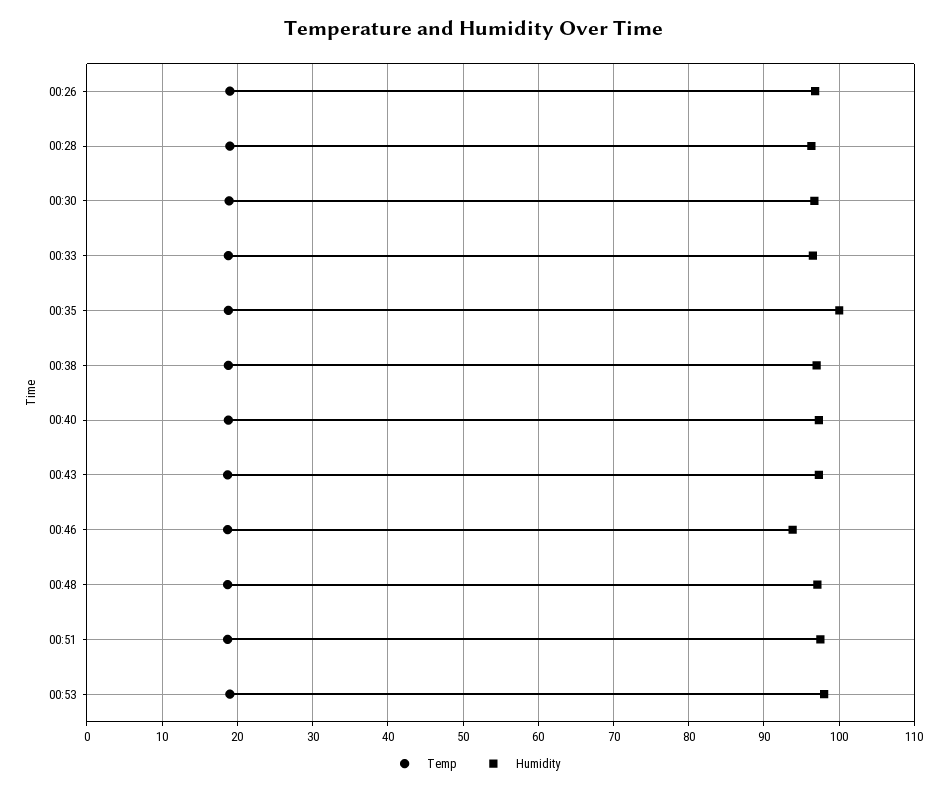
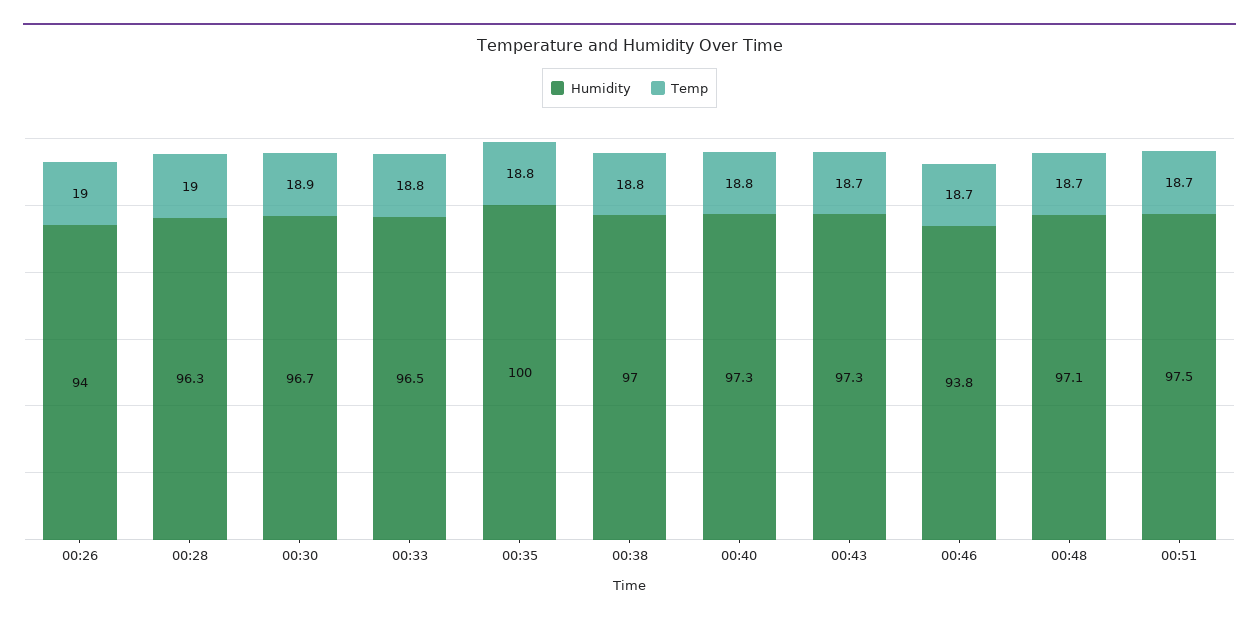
Humidity, 00:26: 97 -> 94
Temp, 00:53: 19 -> none
Humidity, 00:53: 98 -> none

